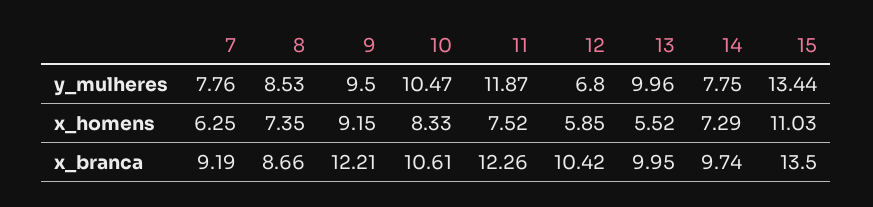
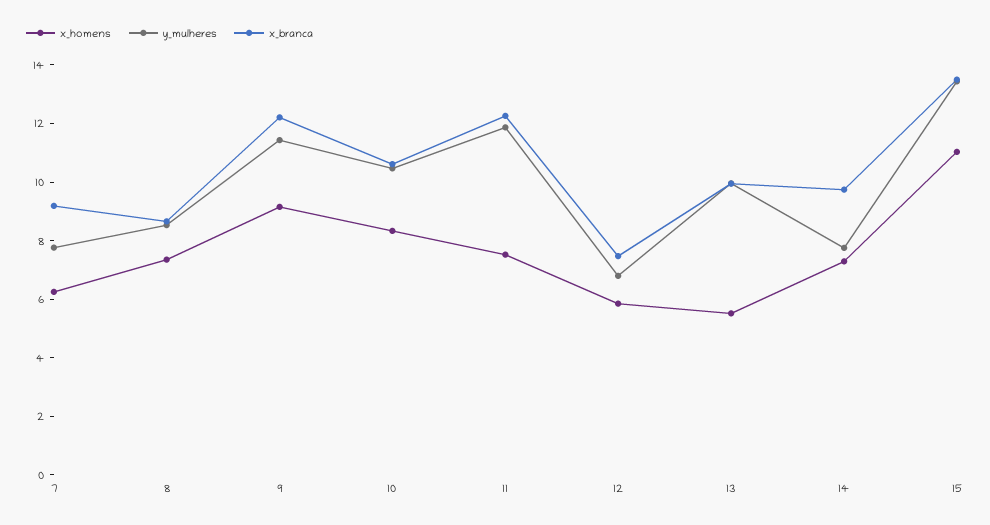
y_mulheres, 9: 9.5 -> 11.5
x_branca, 12: 10.42 -> 7.5

